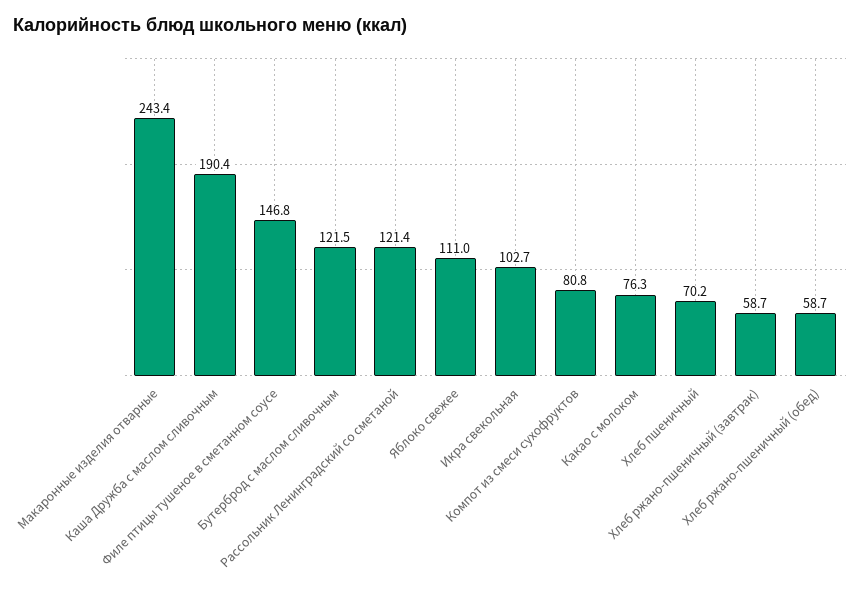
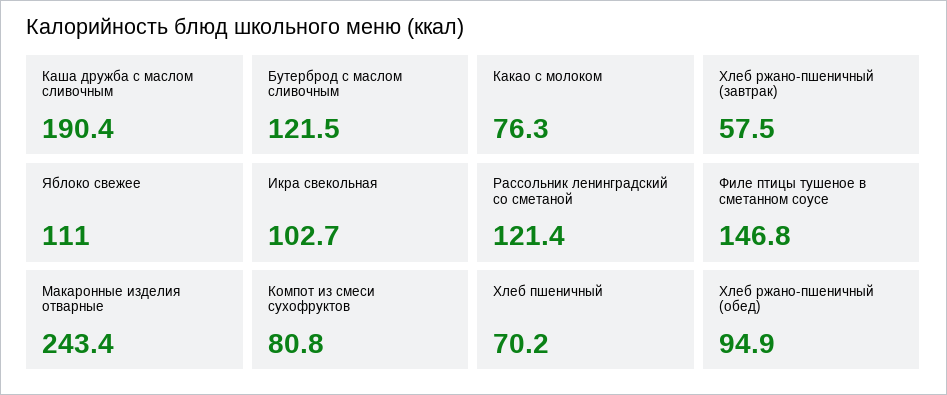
Хлеб ржано-пшеничный (завтрак): 58.7 -> 57.5
Хлеб ржано-пшеничный (обед): 58.7 -> 94.9

